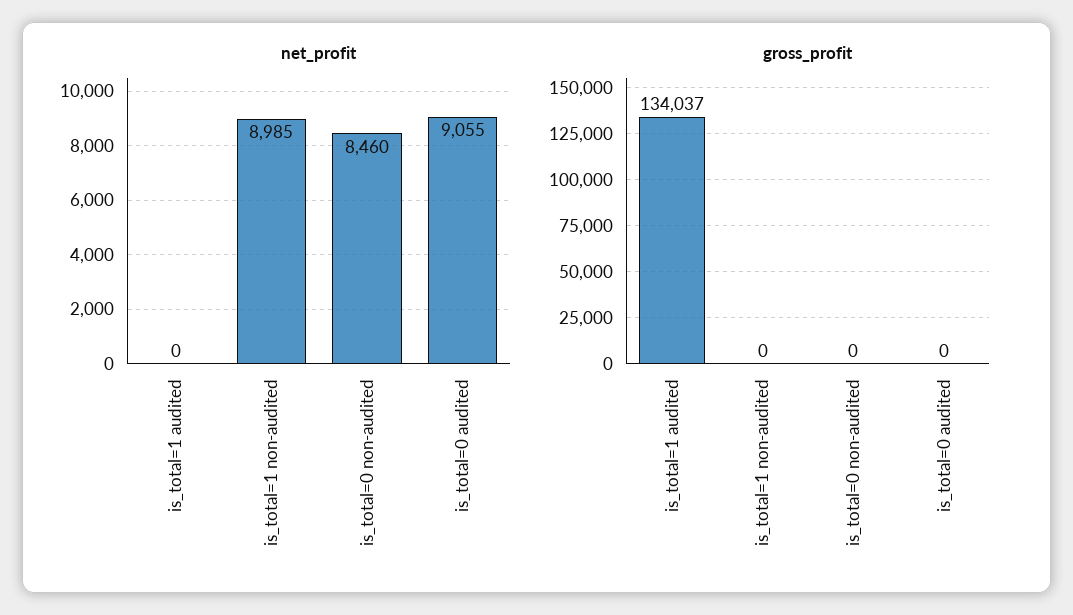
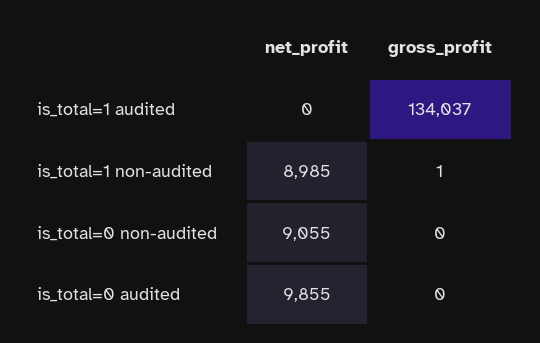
net_profit, is_total=0 non-audited: 8460 -> 9055
net_profit, is_total=0 audited: 9055 -> 9855
gross_profit, is_total=1 non-audited: 0 -> 1

